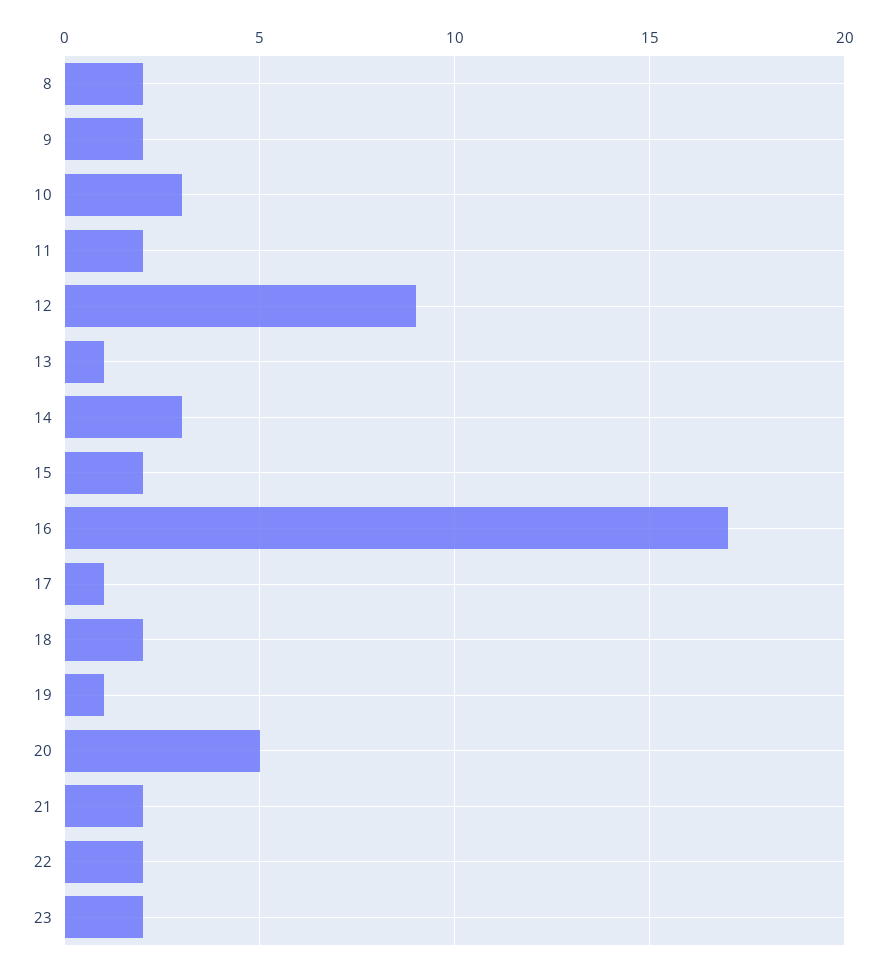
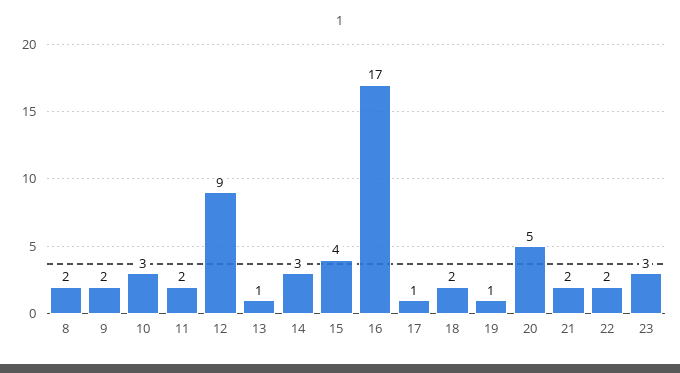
15: 2 -> 4
23: 2 -> 3

